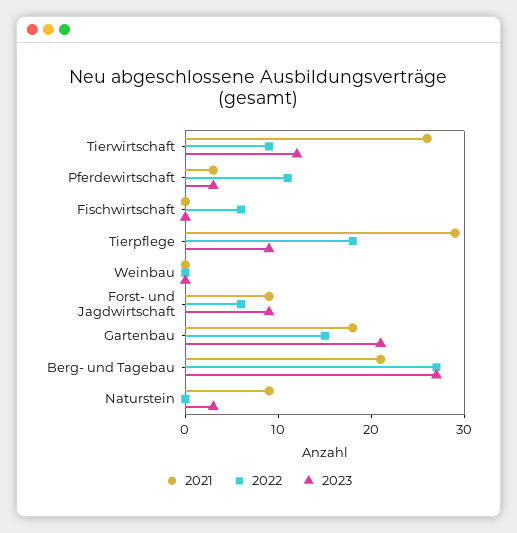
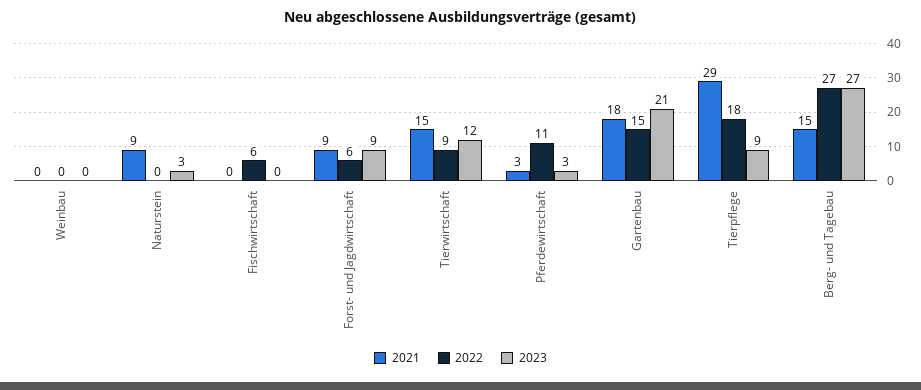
2021, Tierwirtschaft: 26 -> 15
2021, Berg- und Tagebau: 21 -> 15

